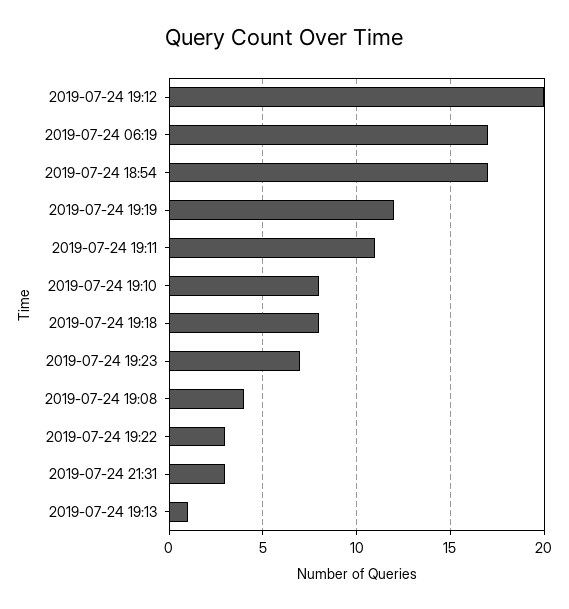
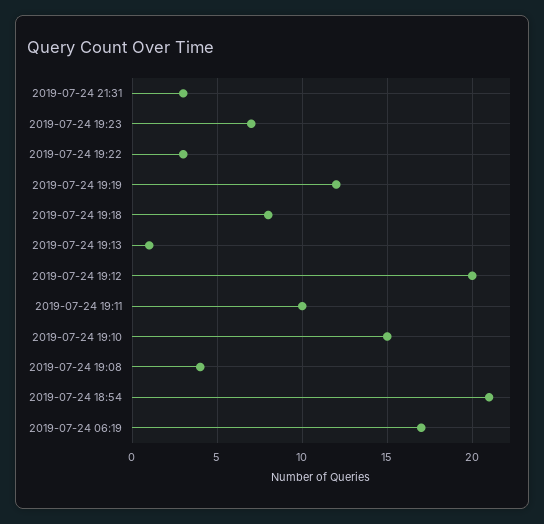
2019-07-24 18:54: 17 -> 21
2019-07-24 19:11: 11 -> 10
2019-07-24 19:10: 8 -> 15

